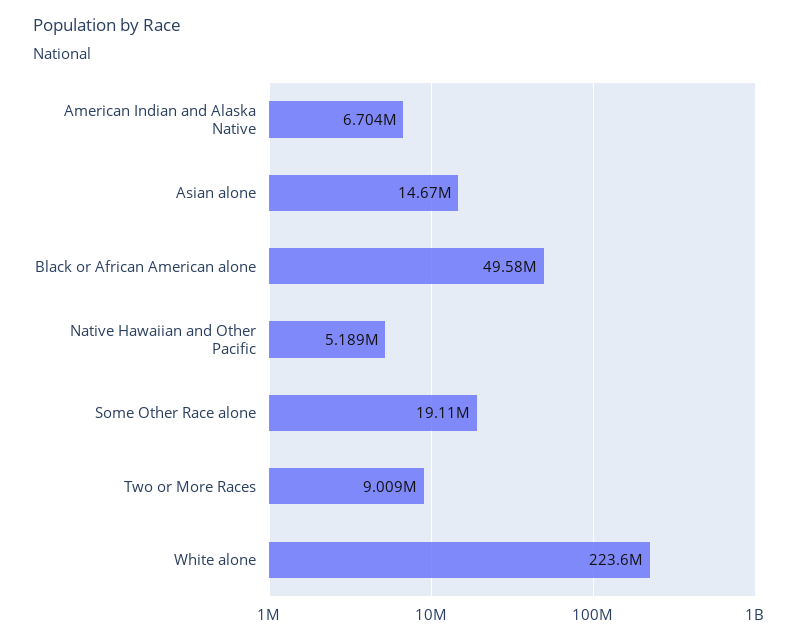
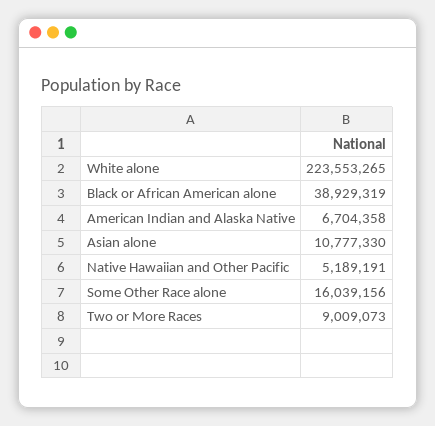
Asian alone: 14670000 -> 10777330
Black or African American alone: 49580000 -> 38929319
Some Other Race alone: 19110000 -> 16039156

